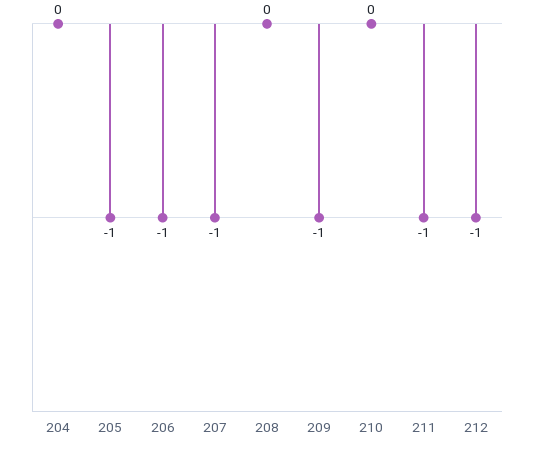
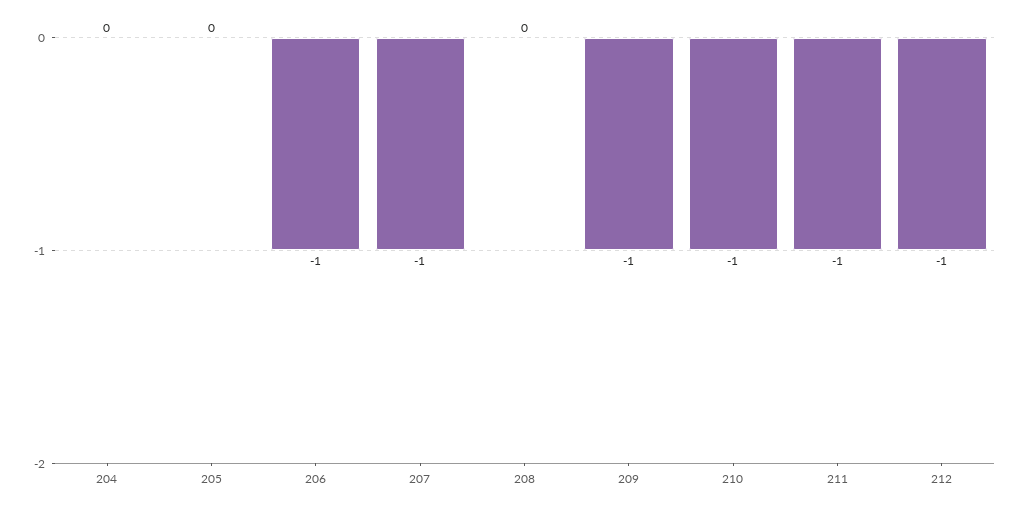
205: -1 -> 0
210: 0 -> -1

